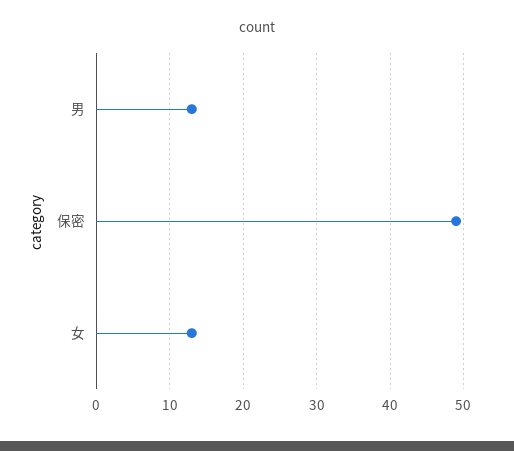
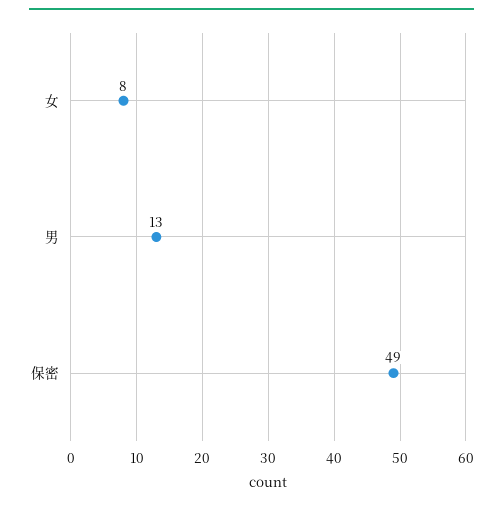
女: 13 -> 8

